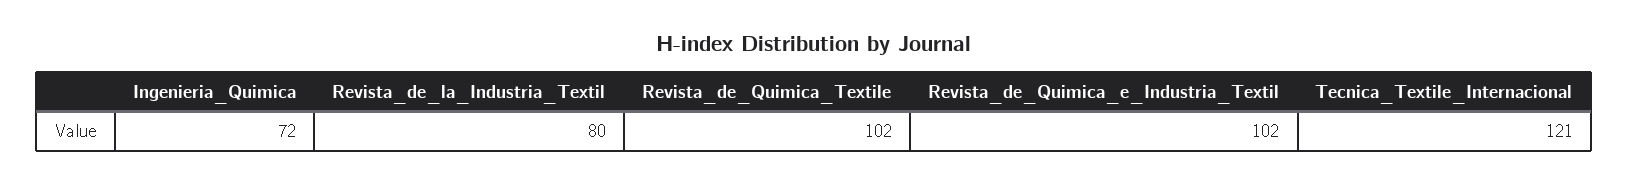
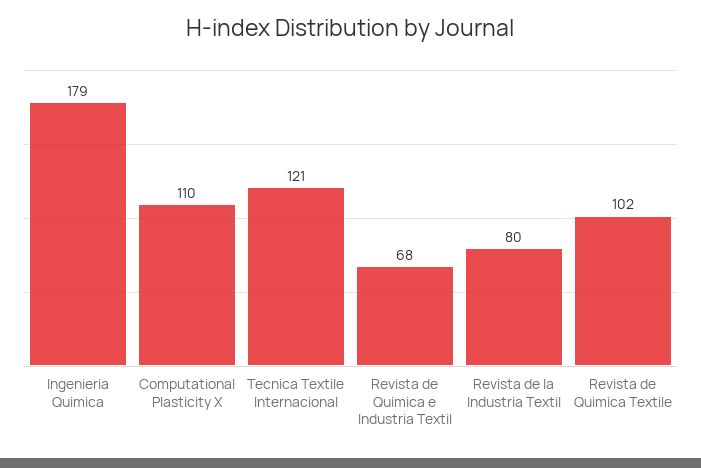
Ingenieria_Quimica: 72 -> 179
Revista_de_Quimica_e_Industria_Textil: 102 -> 68
Computational Plasticity X: none -> 110

